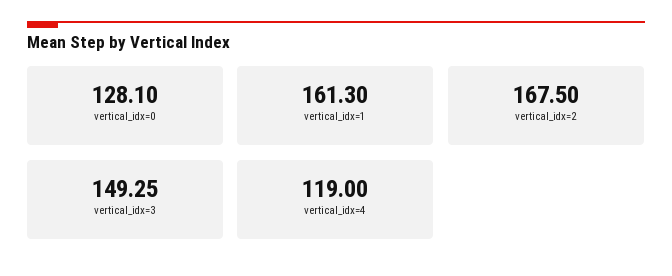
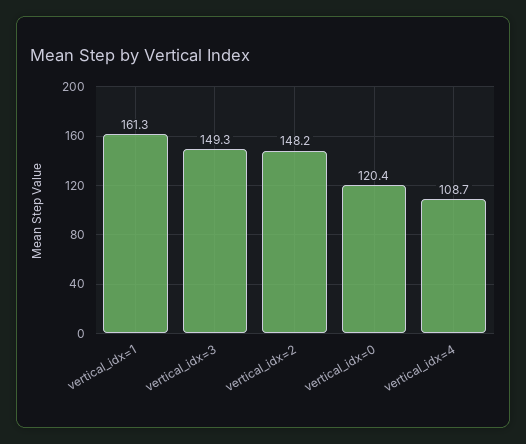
vertical_idx=0: 128.1 -> 120.4
vertical_idx=2: 167.5 -> 148.2
vertical_idx=4: 119 -> 108.7

